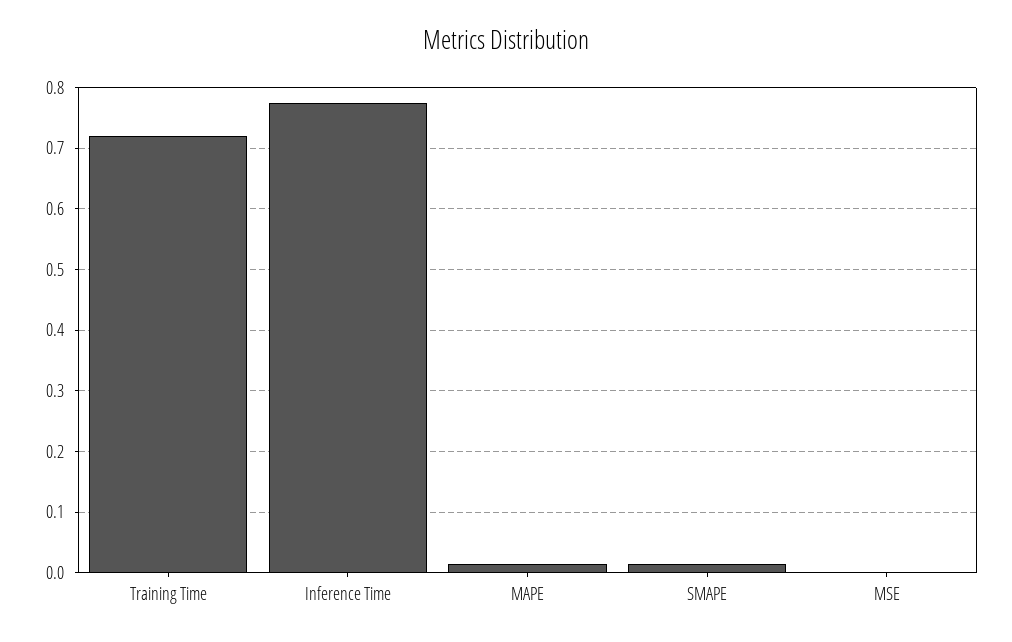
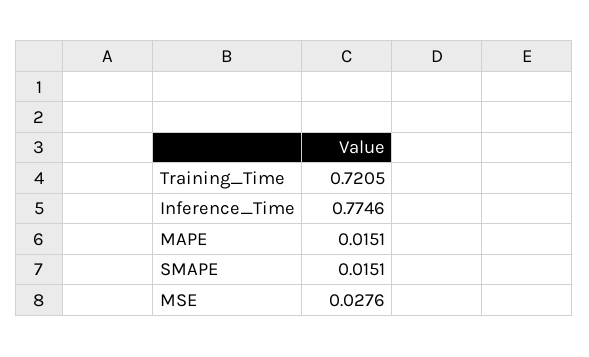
MSE: 0 -> 0.0276

